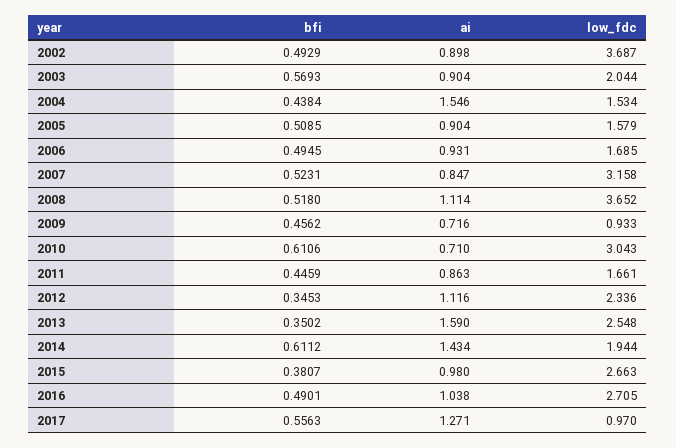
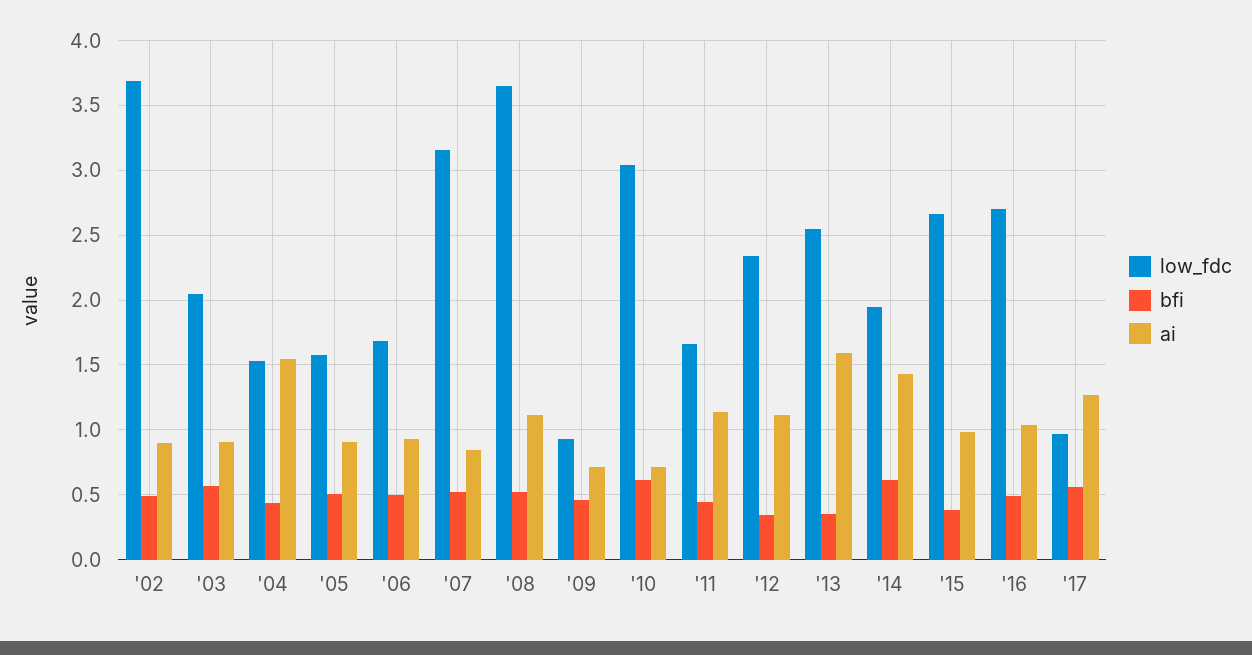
ai, 2011: 0.863 -> 1.15

